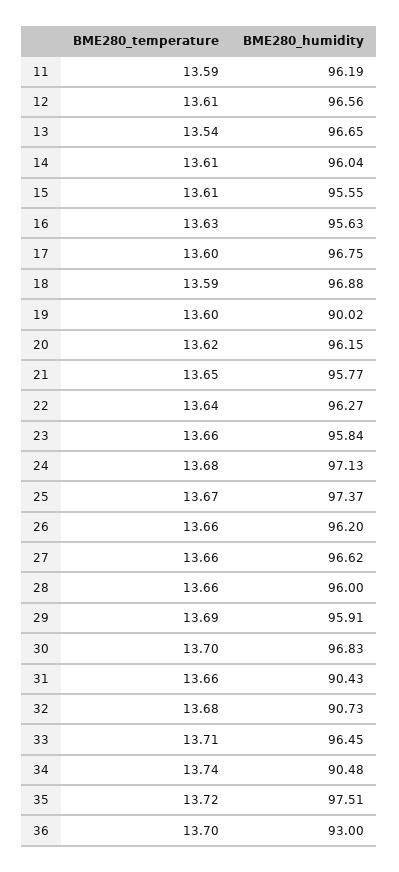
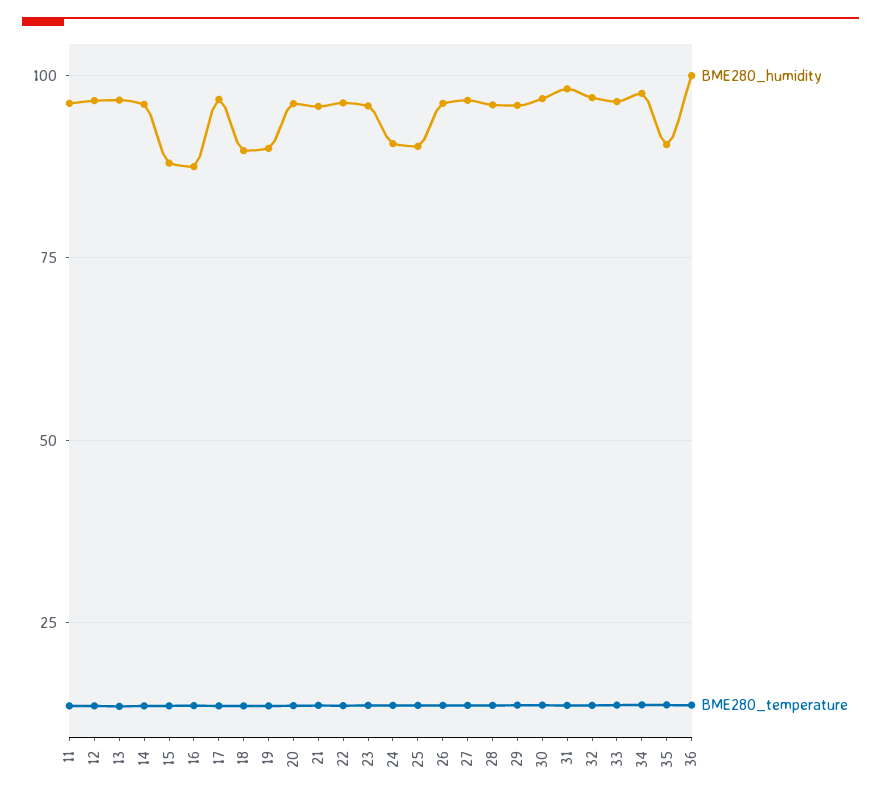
BME280_humidity, 15: 95.55 -> 87.5
BME280_humidity, 16: 95.63 -> 87.5
BME280_humidity, 18: 96.88 -> 90
BME280_humidity, 24: 97.13 -> 90
BME280_humidity, 25: 97.37 -> 90
BME280_humidity, 31: 90.43 -> 97.5
BME280_humidity, 32: 90.73 -> 97.5
BME280_humidity, 34: 90.48 -> 97.5
BME280_humidity, 35: 97.51 -> 90
BME280_humidity, 36: 93 -> 100

